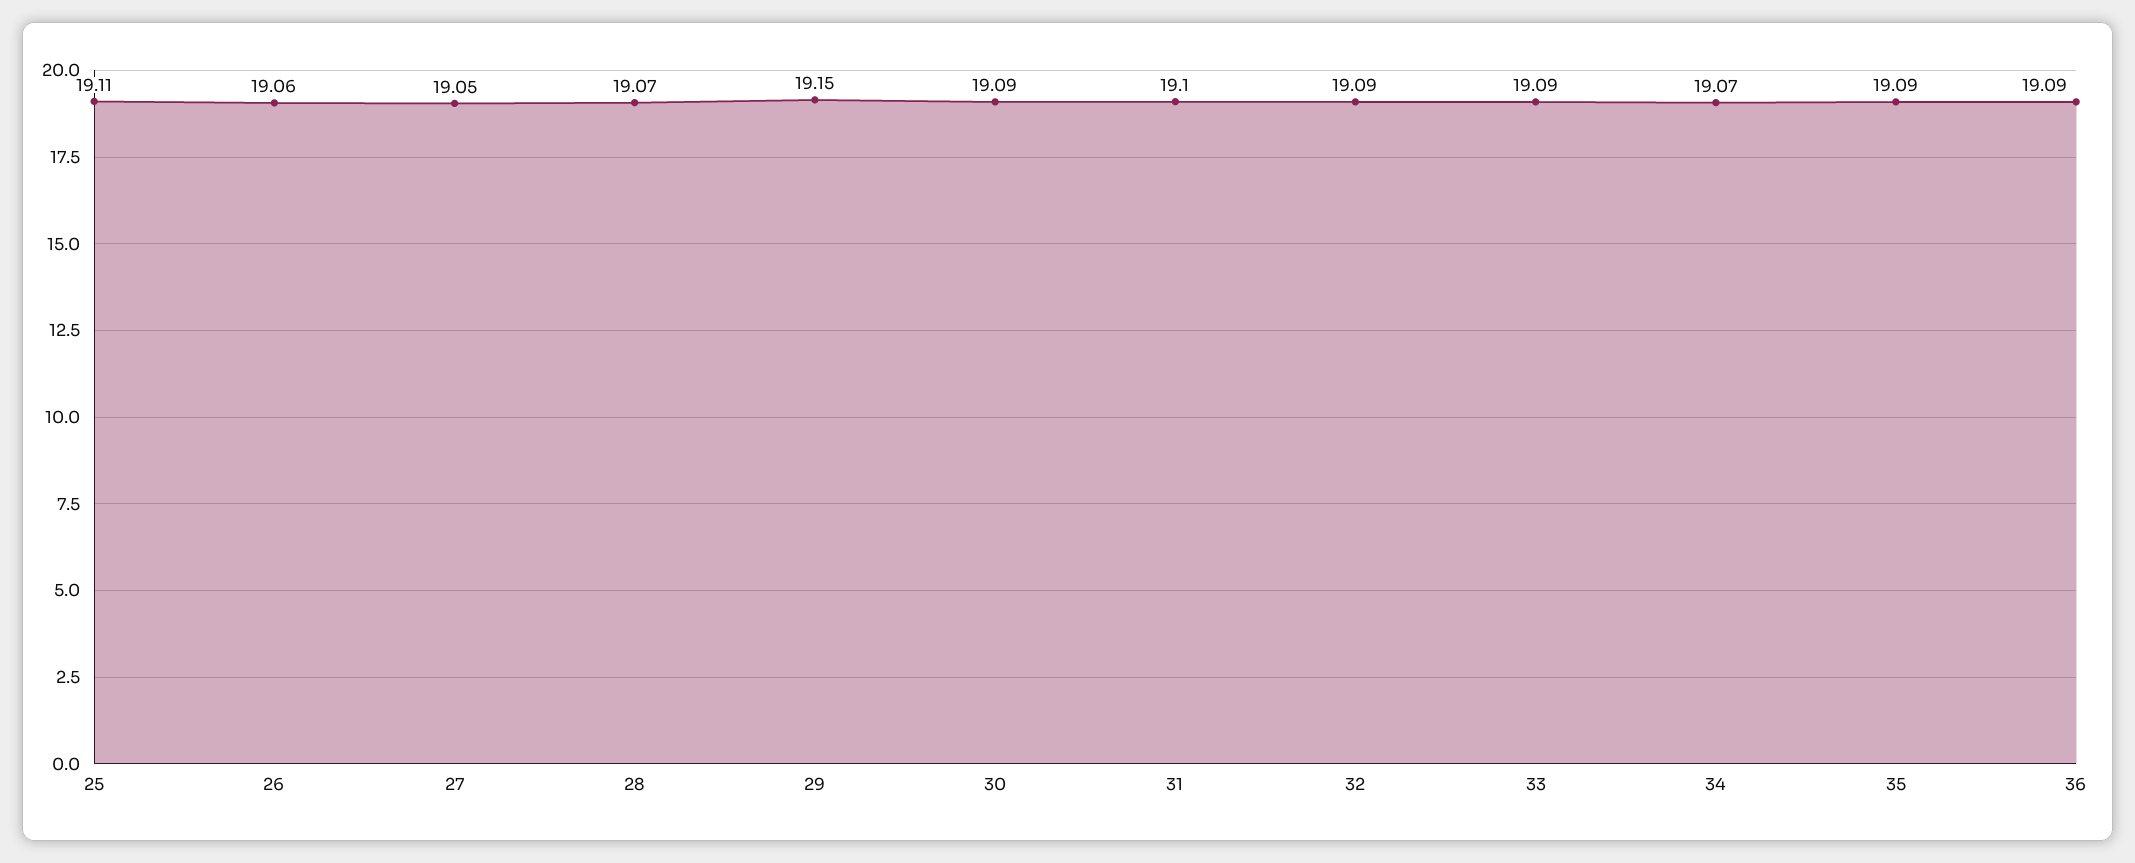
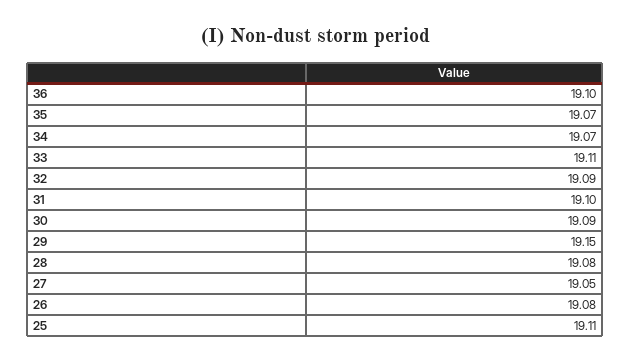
26: 19.06 -> 19.08
28: 19.07 -> 19.08
33: 19.09 -> 19.11
35: 19.09 -> 19.07
36: 19.09 -> 19.1

